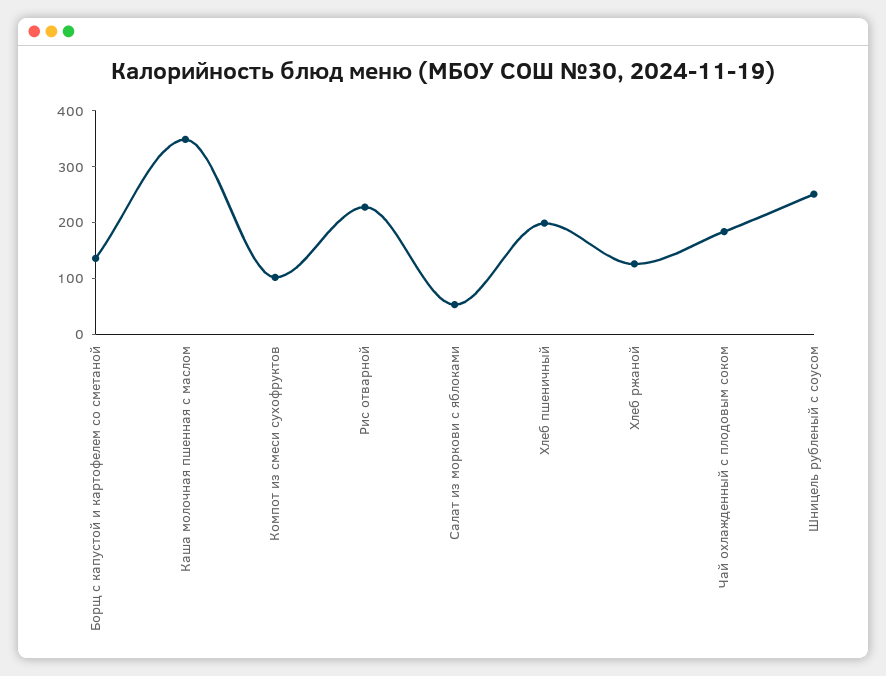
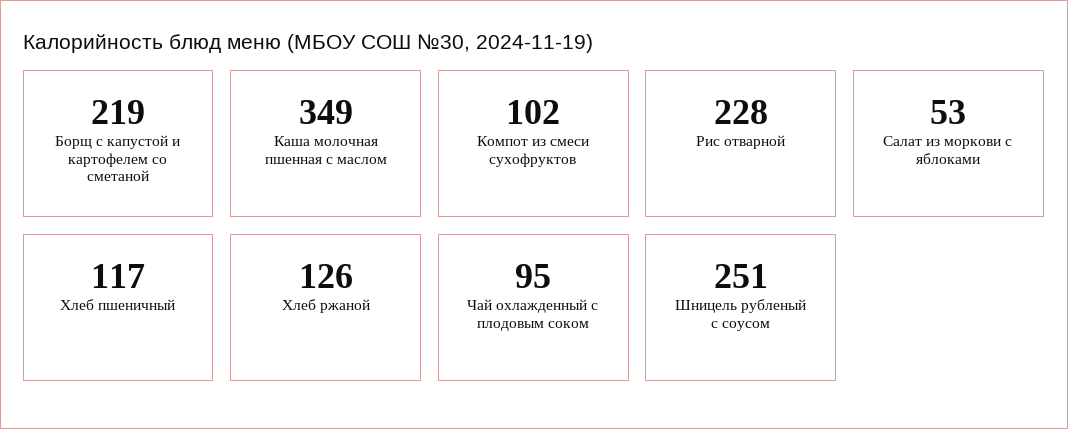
Борщ с капустой и картофелем со сметаной: 140 -> 219
Хлеб пшеничный: 200 -> 117
Чай охлажденный с плодовым соком: 180 -> 95

